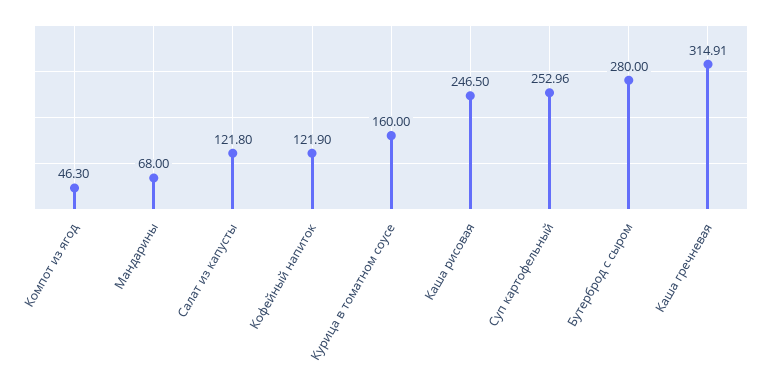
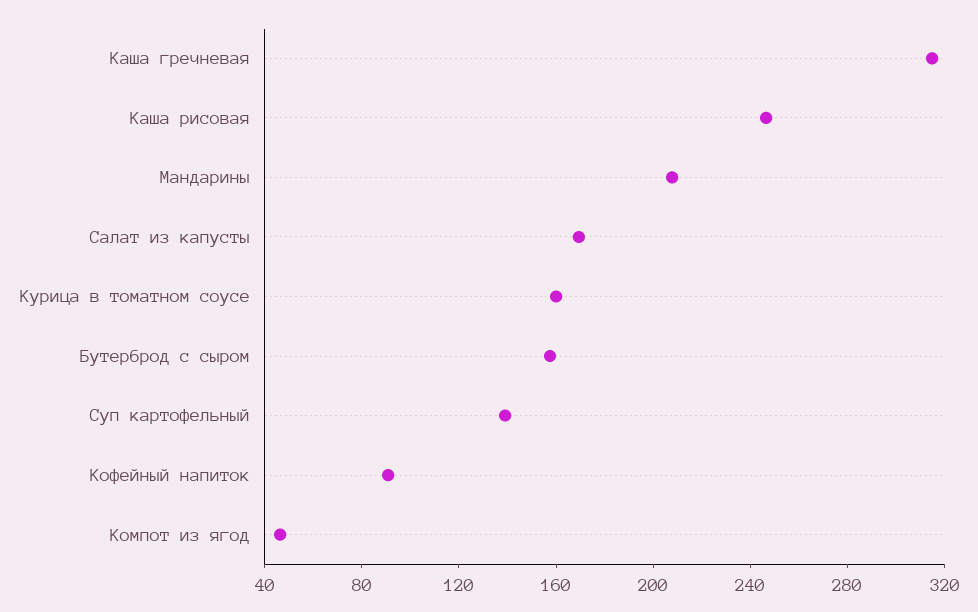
Мандарины: 68 -> 210
Салат из капусты: 121.8 -> 170
Кофейный напиток: 121.9 -> 90
Суп картофельный: 252.96 -> 140
Бутерброд с сыром: 280 -> 160

